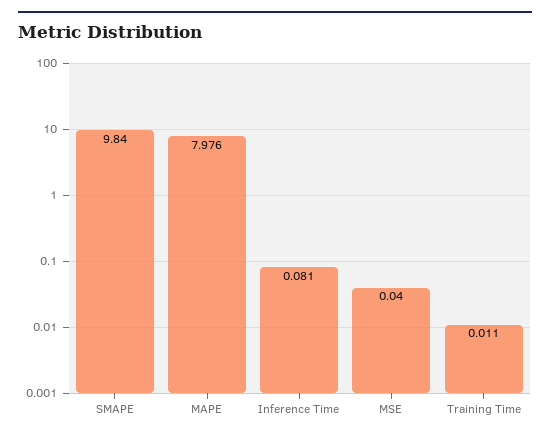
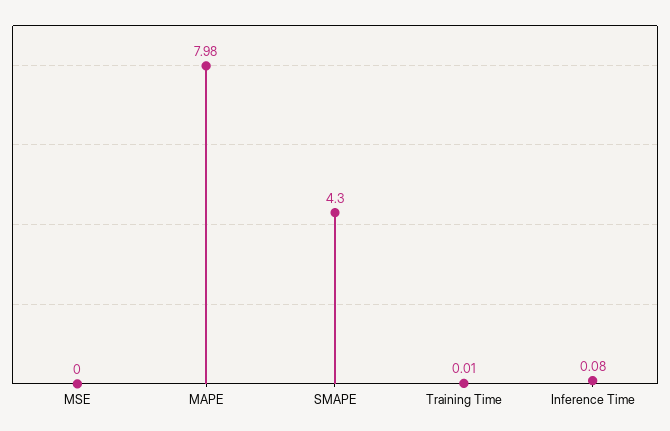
SMAPE: 9.84 -> 4.3
MSE: 0.04 -> 0

